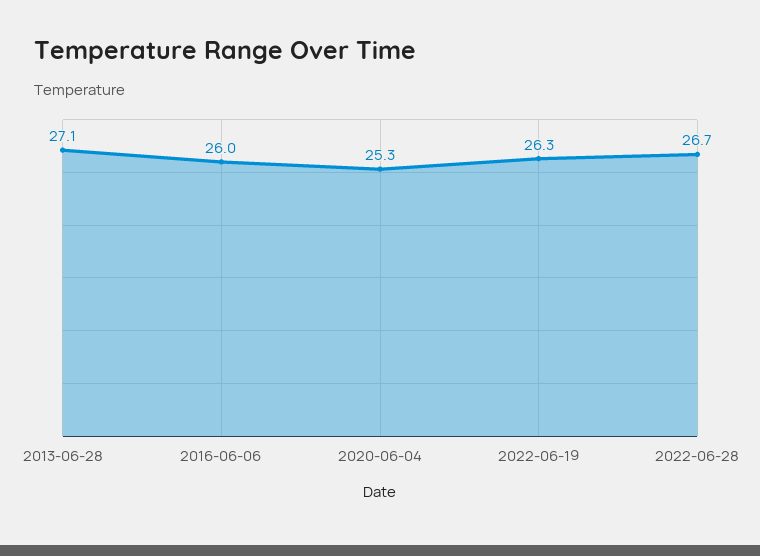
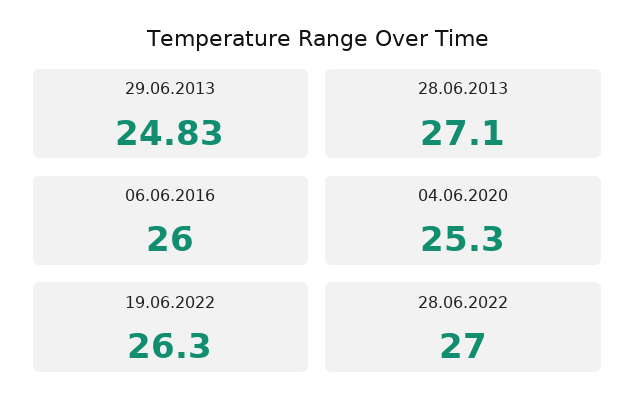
2022-06-28: 26.7 -> 27
29.06.2013: none -> 24.83

